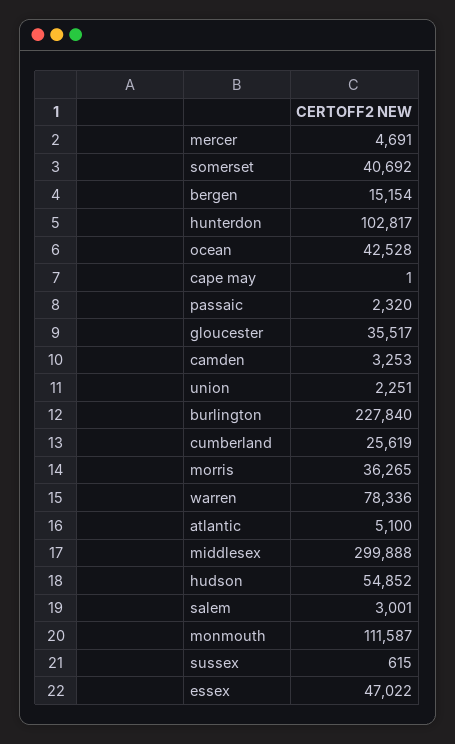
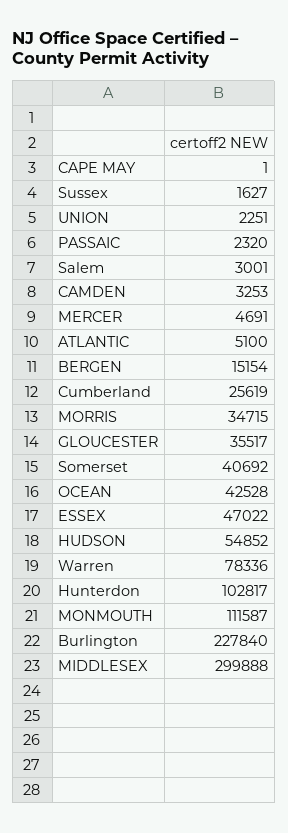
morris: 36265 -> 34715
sussex: 615 -> 1627

